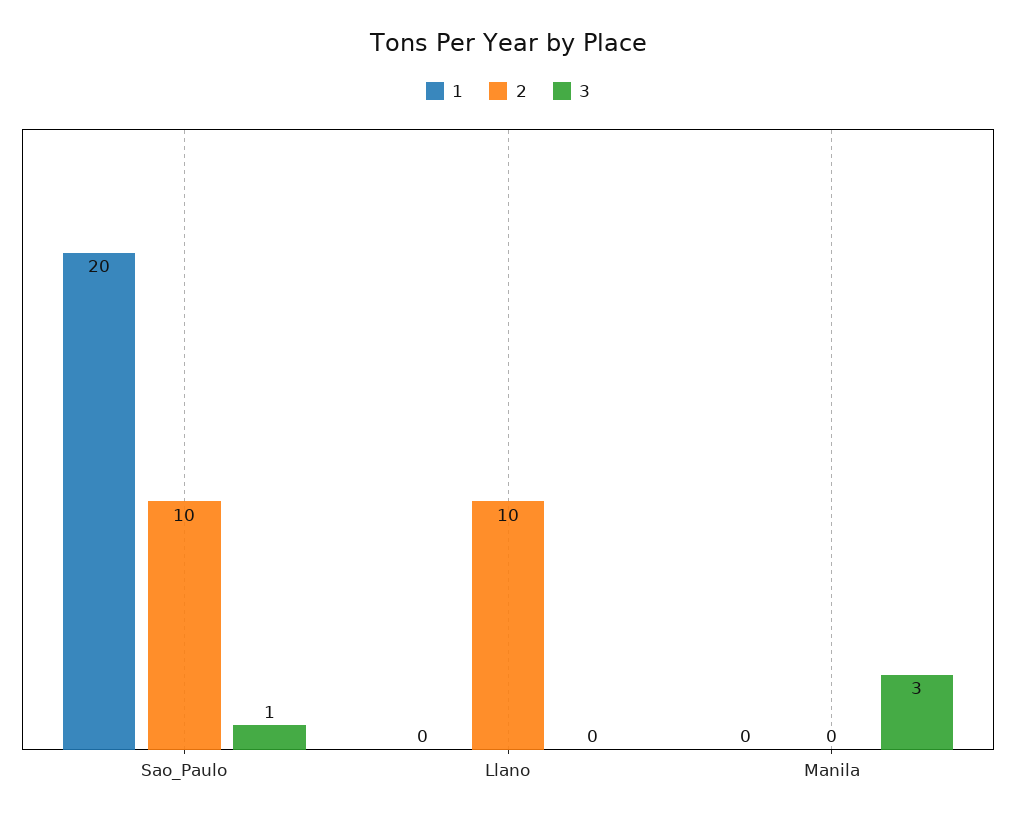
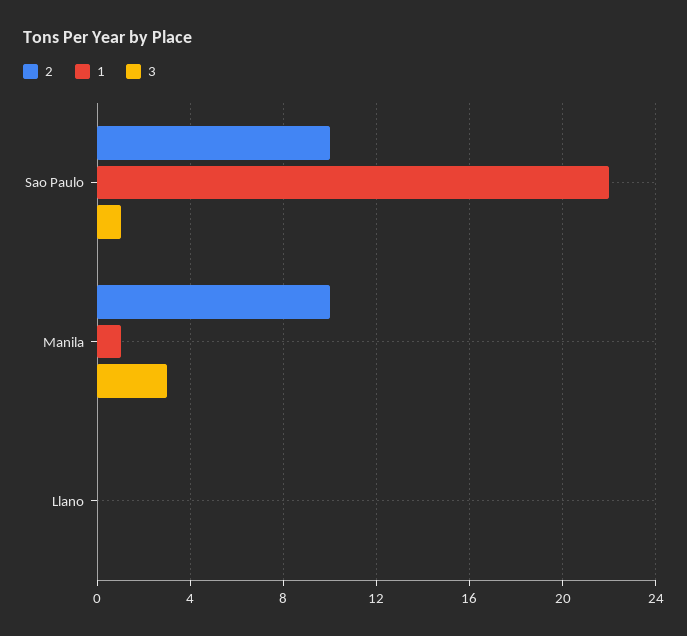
1, Sao_Paulo: 20 -> 22
2, Llano: 10 -> 0
1, Manila: 0 -> 1
2, Manila: 0 -> 10

